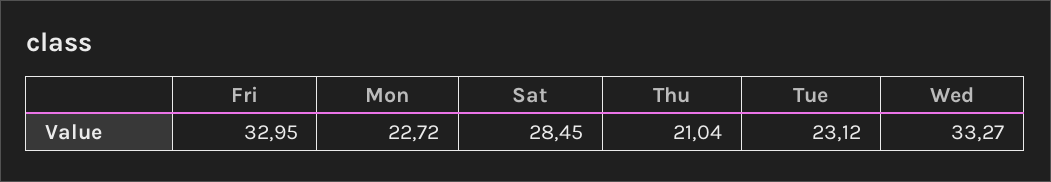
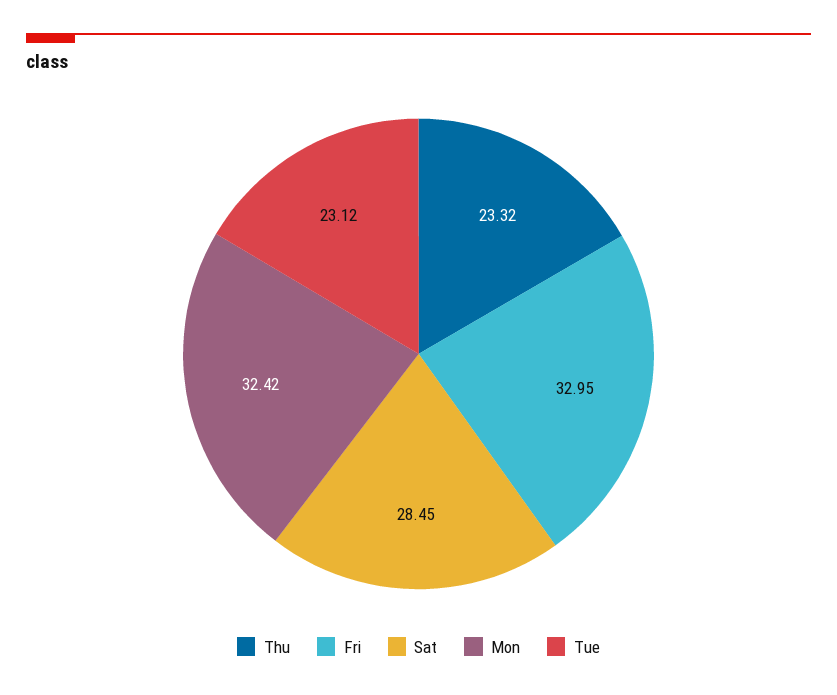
Mon: 22.72 -> 32.42
Thu: 21.04 -> 23.32
Wed: 33.27 -> none

